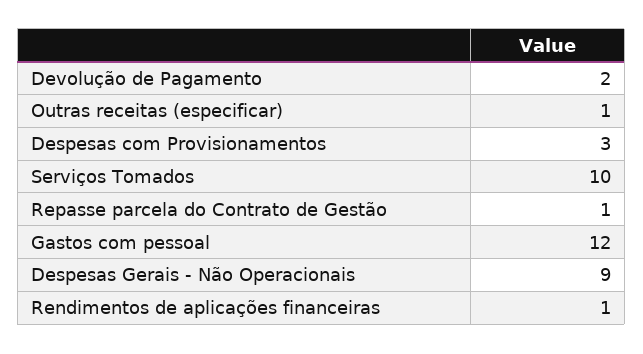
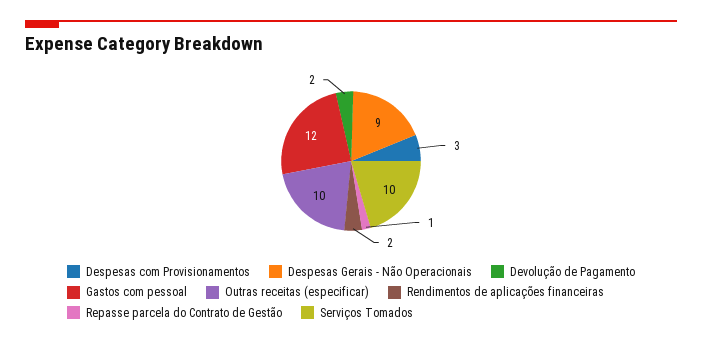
Outras receitas (especificar): 1 -> 10
Rendimentos de aplicações financeiras: 1 -> 2

